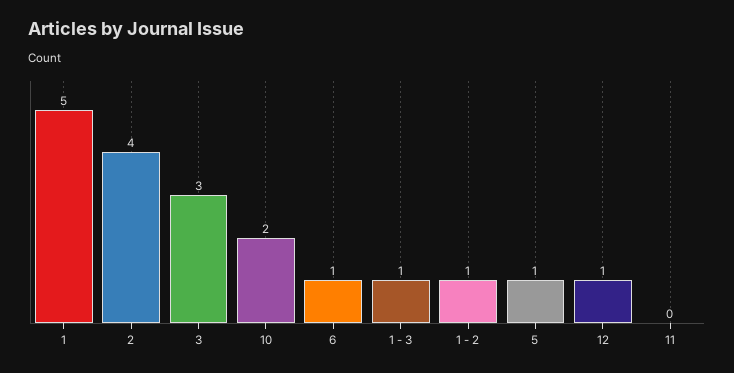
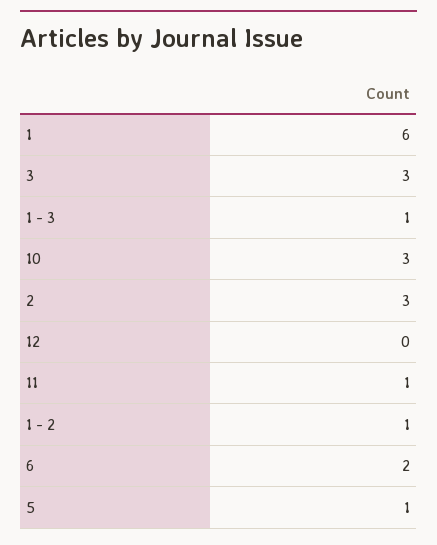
1: 5 -> 6
2: 4 -> 3
10: 2 -> 3
6: 1 -> 2
12: 1 -> 0
11: 0 -> 1

